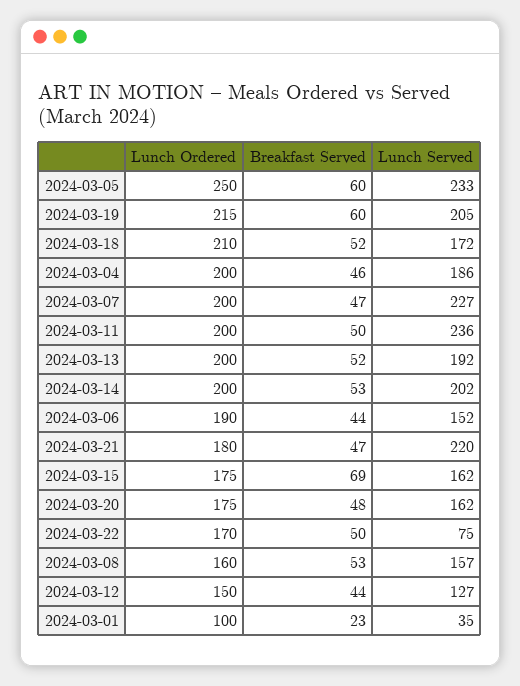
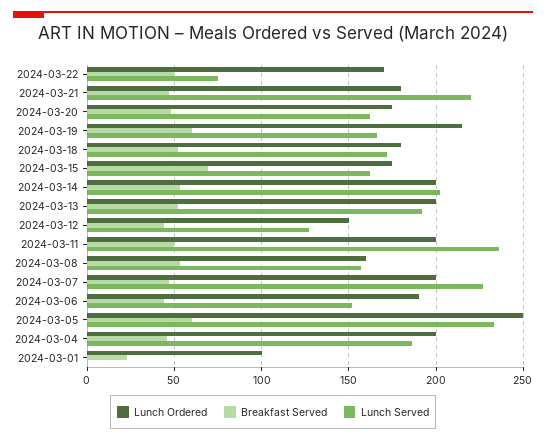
Lunch Served, 2024-03-19: 205 -> 165
Lunch Ordered, 2024-03-18: 210 -> 180
Lunch Served, 2024-03-01: 35 -> 0

